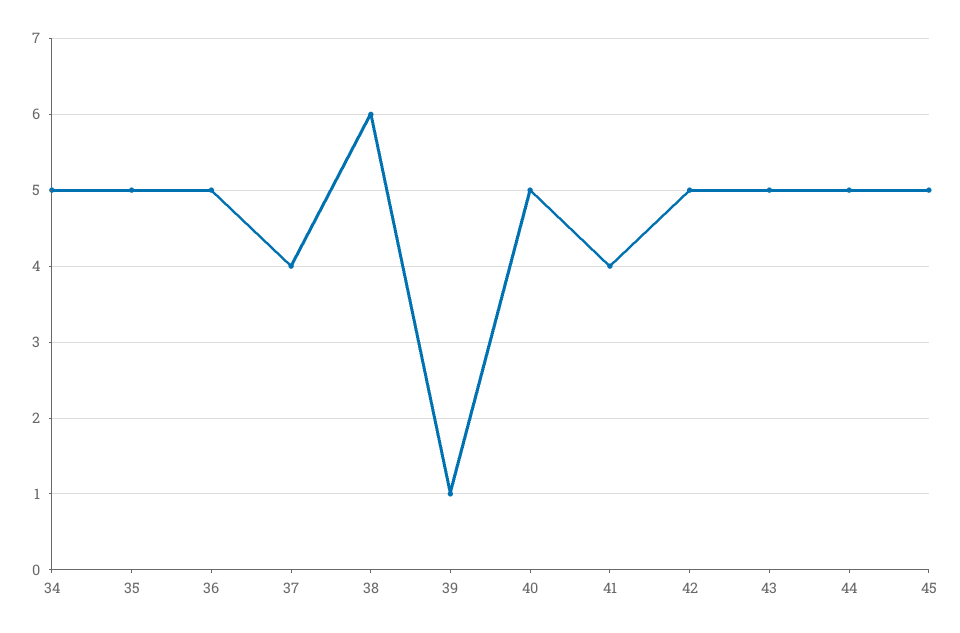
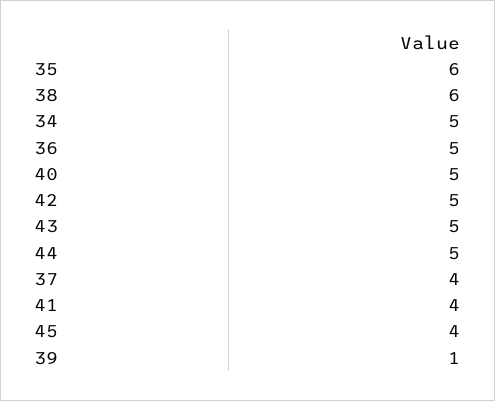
35: 5 -> 6
45: 5 -> 4

